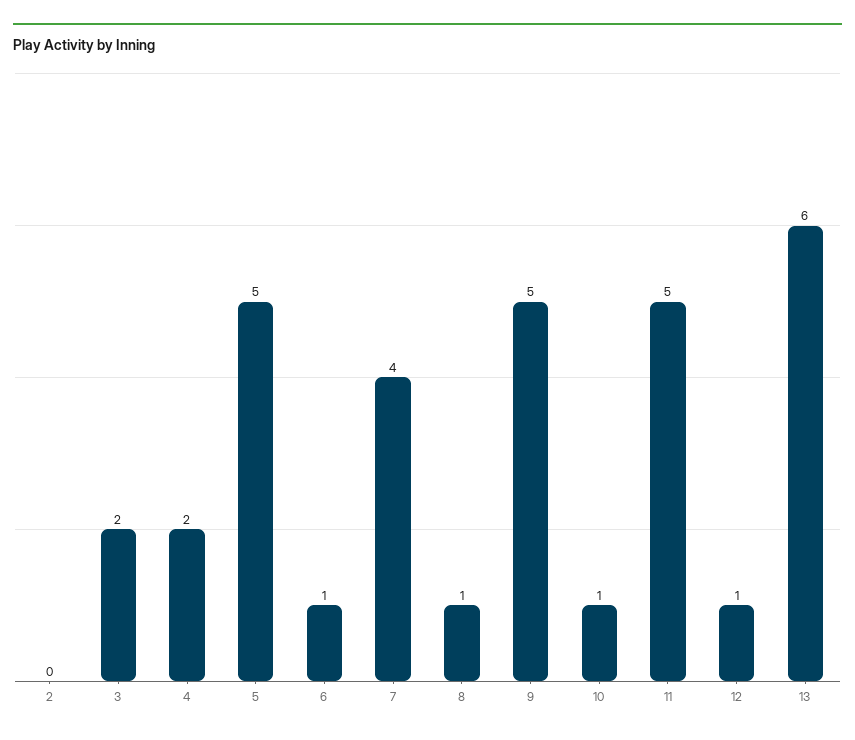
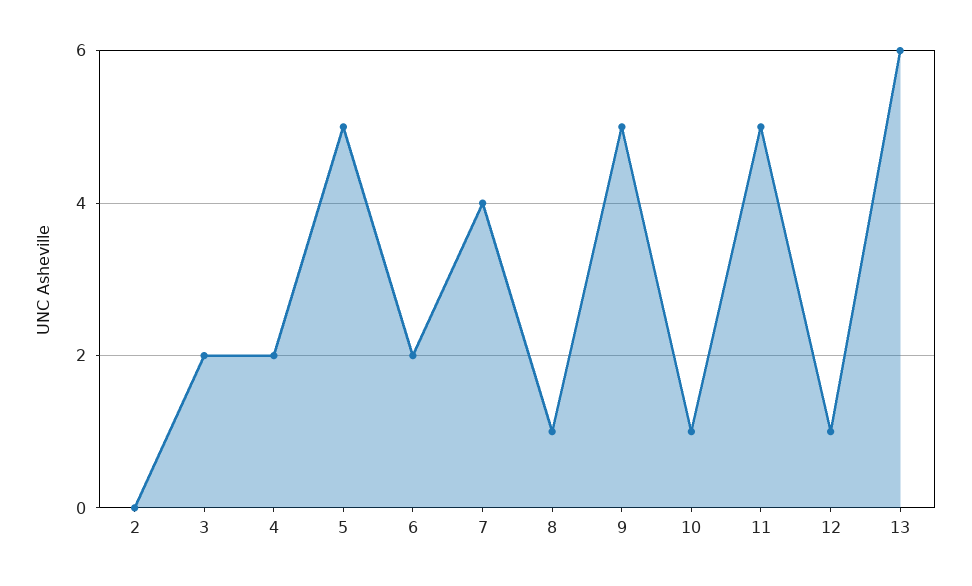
6: 1 -> 2

